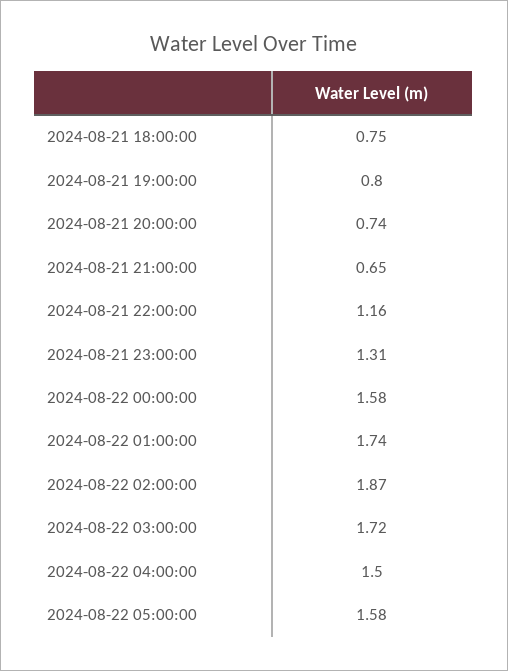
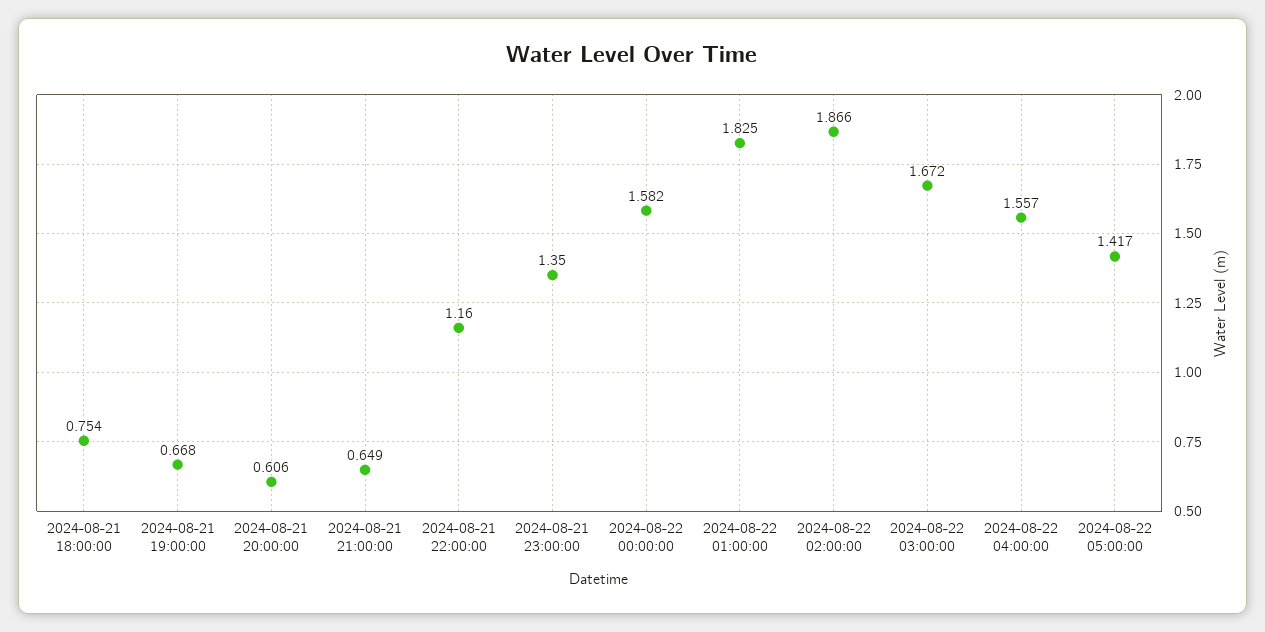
2024-08-21 19:00:00: 0.8 -> 0.668
2024-08-21 20:00:00: 0.74 -> 0.606
2024-08-21 23:00:00: 1.31 -> 1.35
2024-08-22 01:00:00: 1.74 -> 1.825
2024-08-22 03:00:00: 1.72 -> 1.672
2024-08-22 04:00:00: 1.5 -> 1.557
2024-08-22 05:00:00: 1.58 -> 1.417

